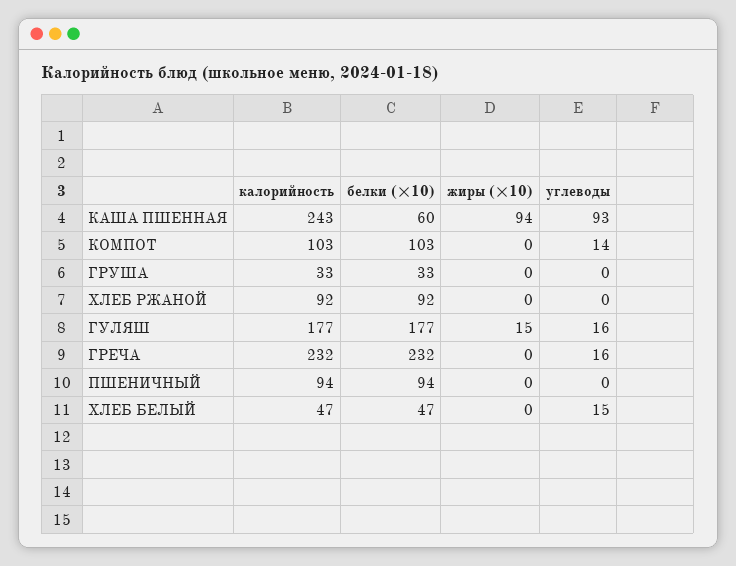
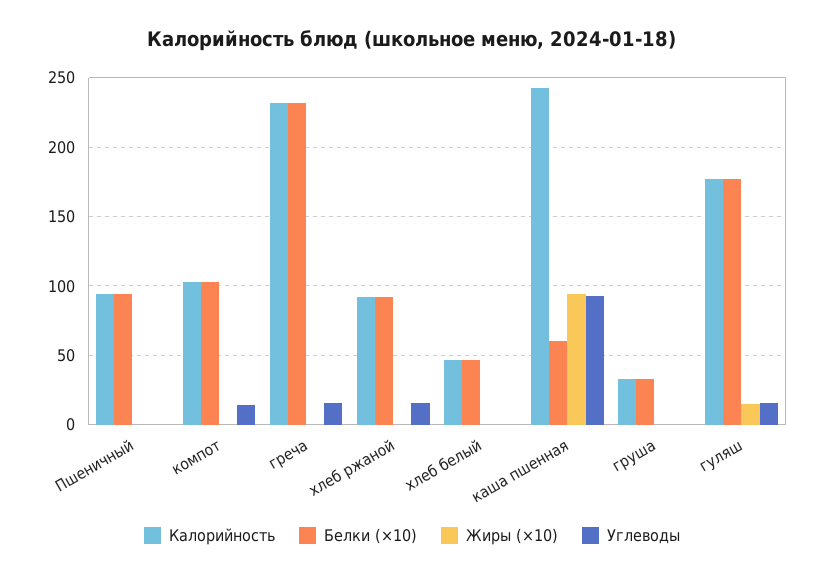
углеводы, ХЛЕБ РЖАНОЙ: 0 -> 15
углеводы, ХЛЕБ БЕЛЫЙ: 15 -> 0

